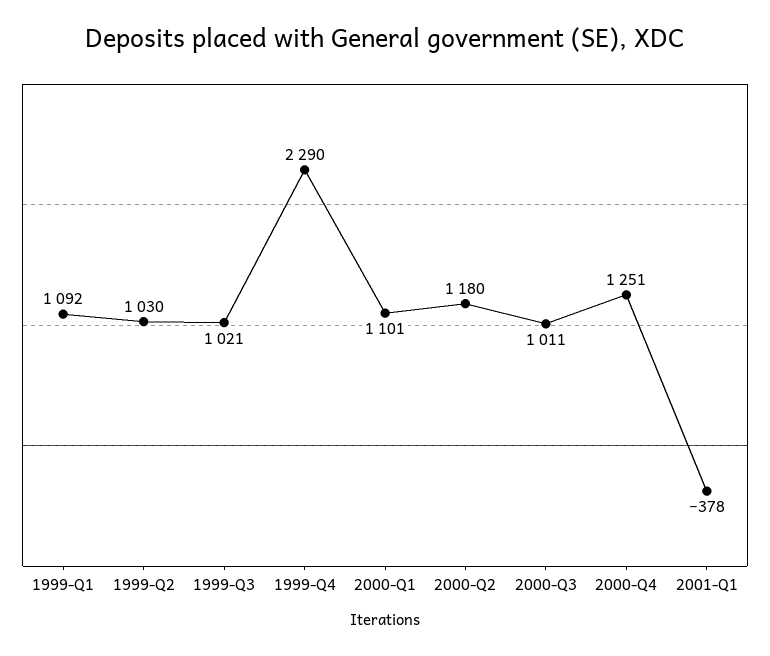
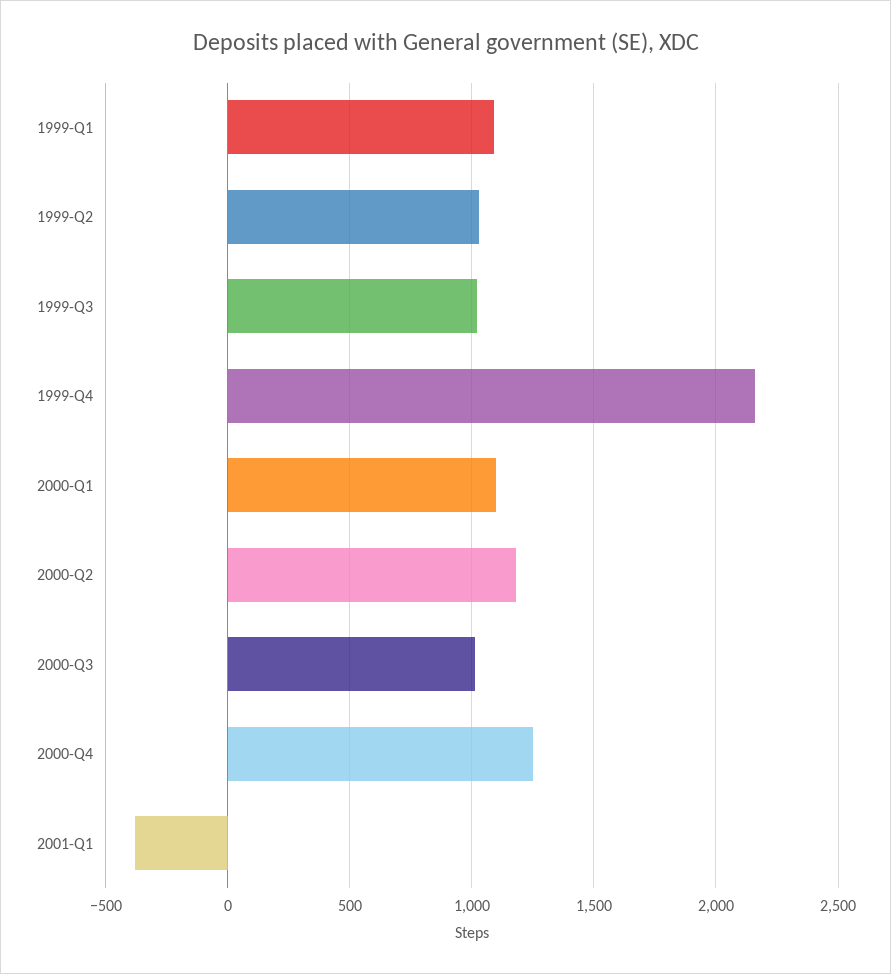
1999-Q4: 2290 -> 2150

